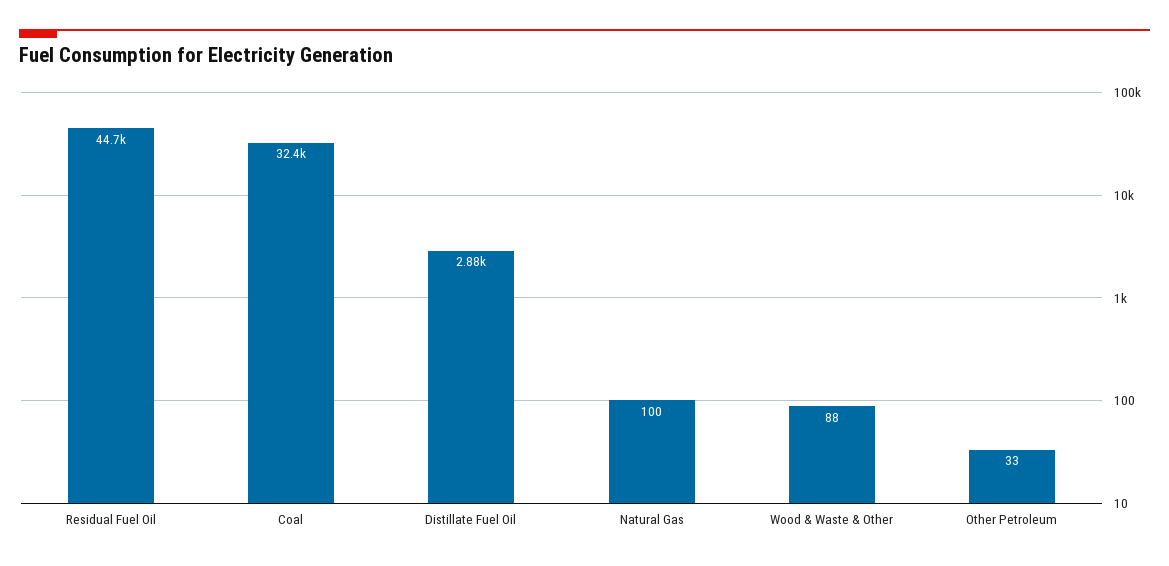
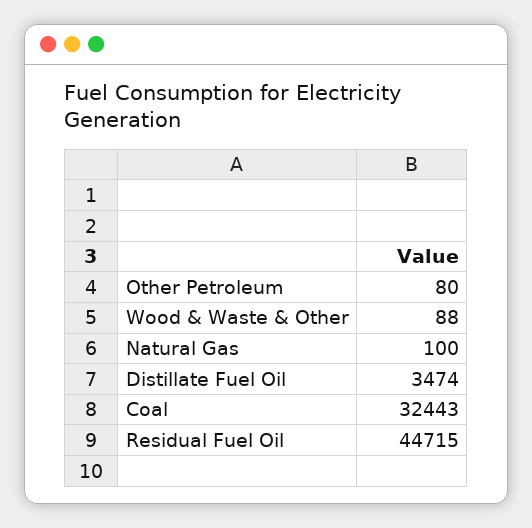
Distillate Fuel Oil: 2880 -> 3474
Other Petroleum: 33 -> 80

